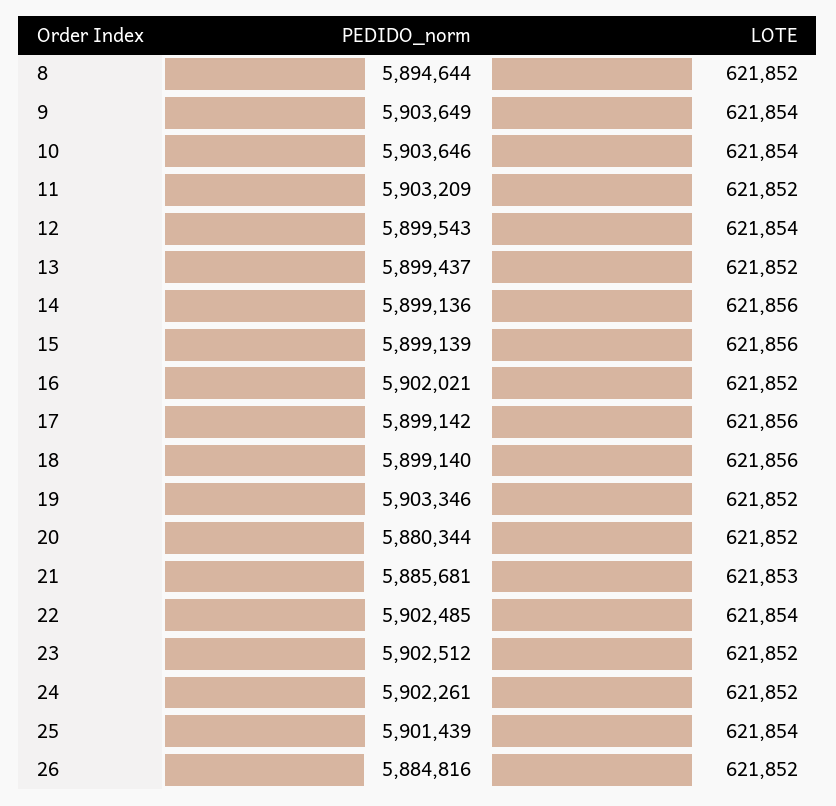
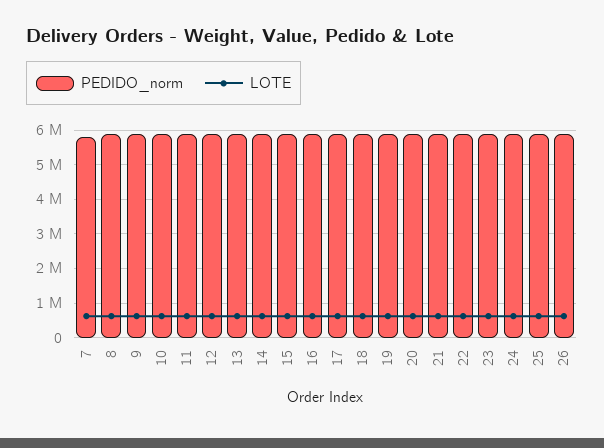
PEDIDO_norm, 7: none -> 5800000
LOTE, 7: none -> 600000

